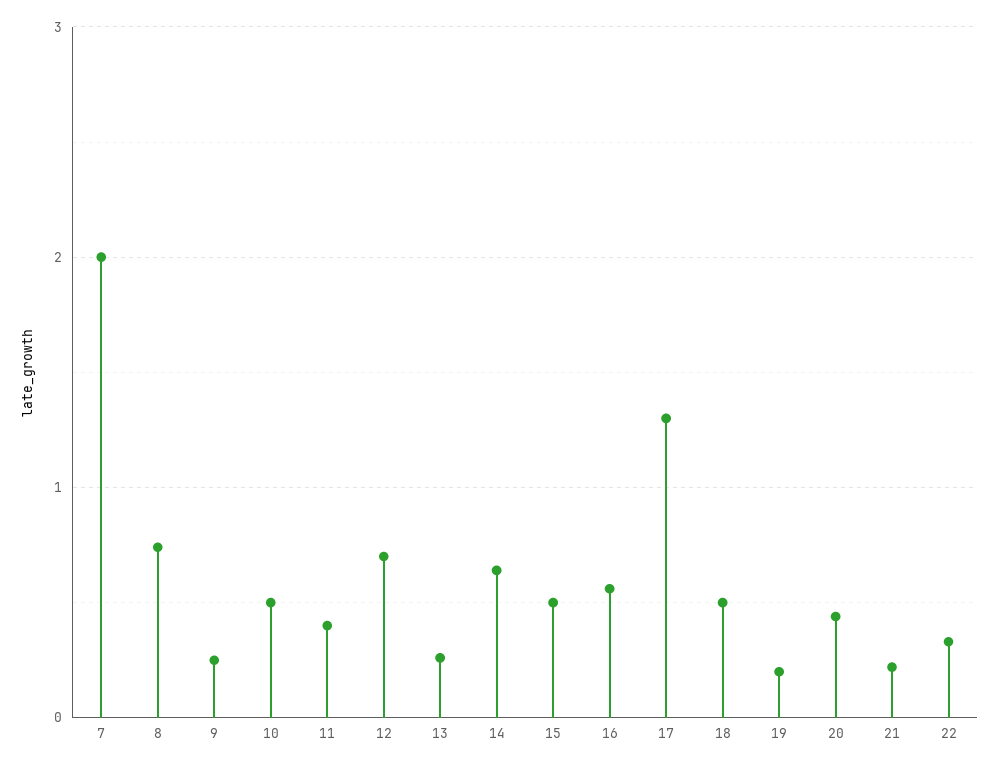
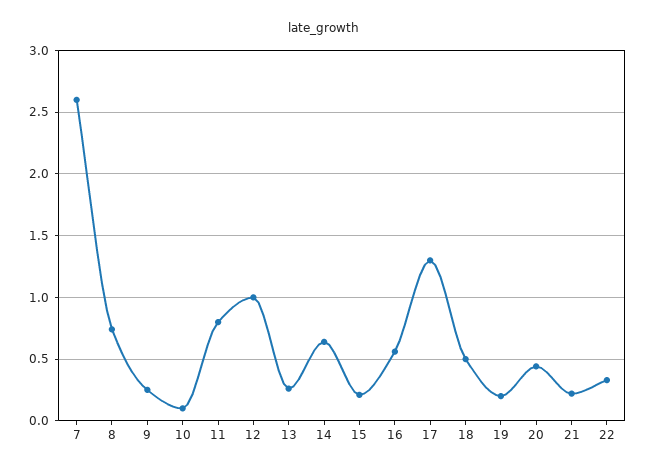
7: 2 -> 2.6
10: 0.5 -> 0.1
11: 0.4 -> 0.8
12: 0.7 -> 1
15: 0.5 -> 0.2

